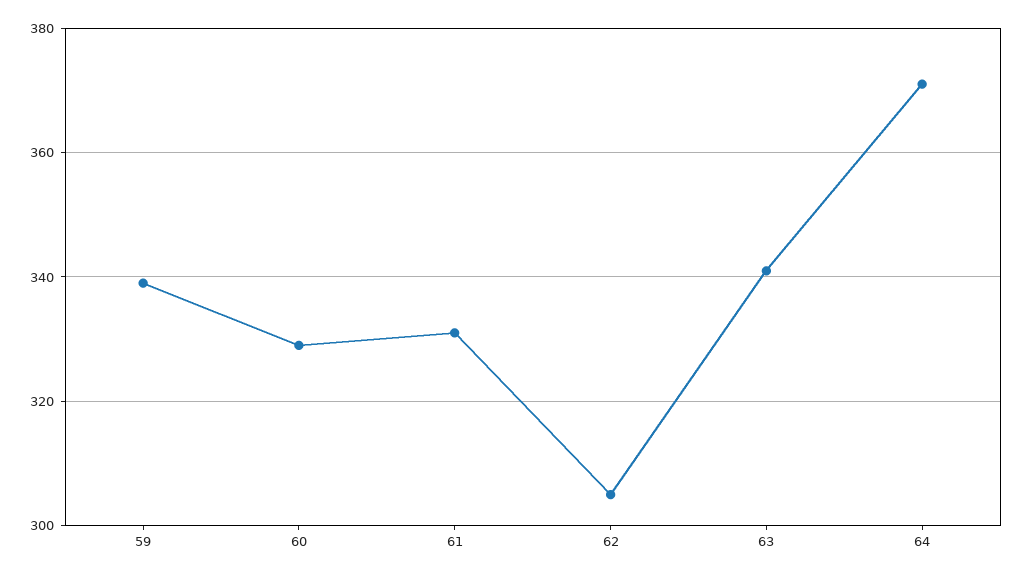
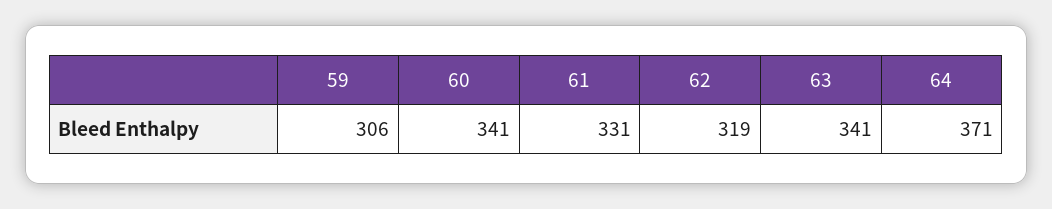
59: 340 -> 306
60: 330 -> 341
62: 305 -> 319

